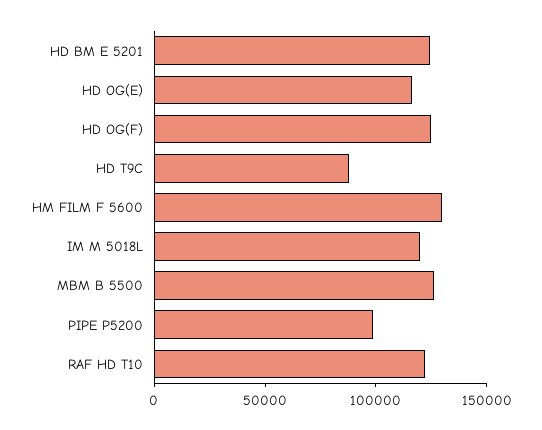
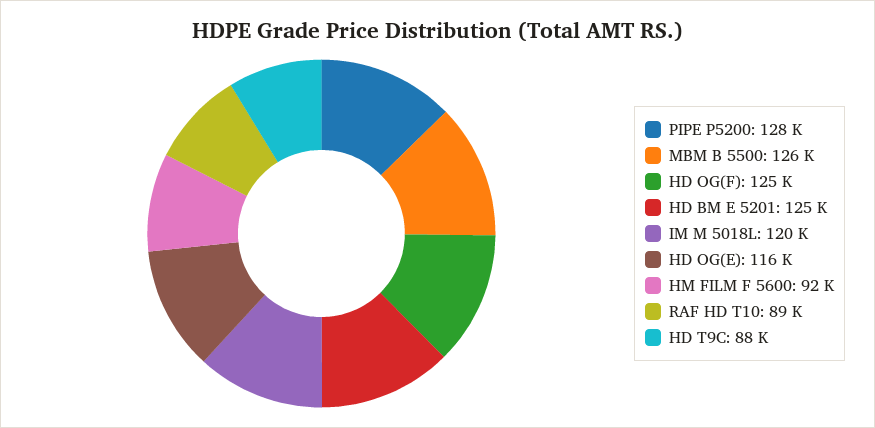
HM FILM F 5600: 130000 -> 92000
PIPE P5200: 100000 -> 128000
RAF HD T10: 120000 -> 89000

